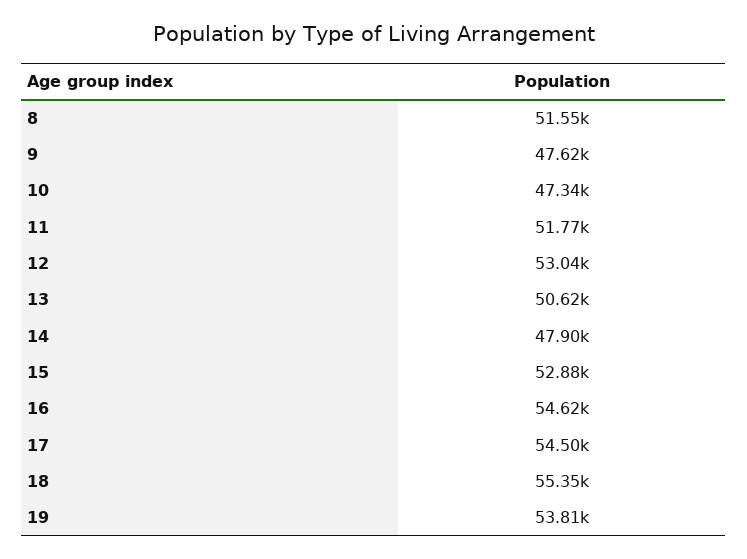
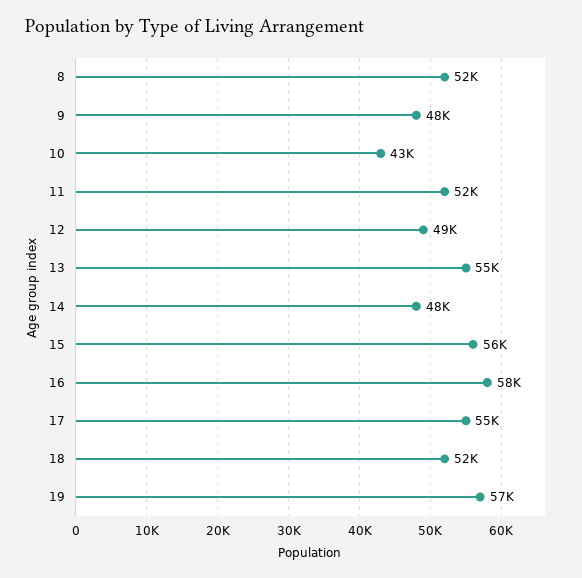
10: 47340 -> 43000
12: 53040 -> 49000
13: 50620 -> 55000
15: 52880 -> 56000
16: 54620 -> 58000
18: 55350 -> 52000
19: 53810 -> 57000

